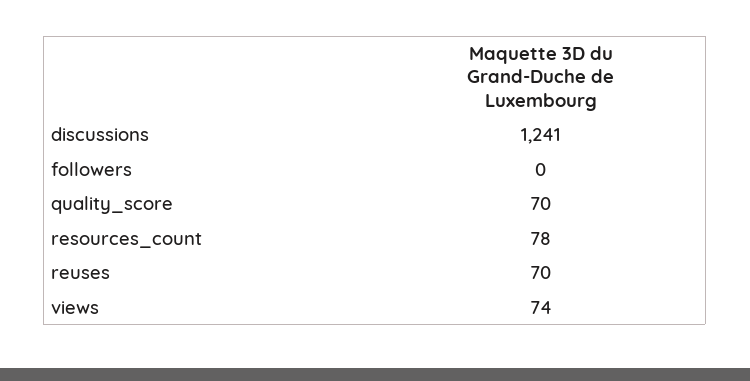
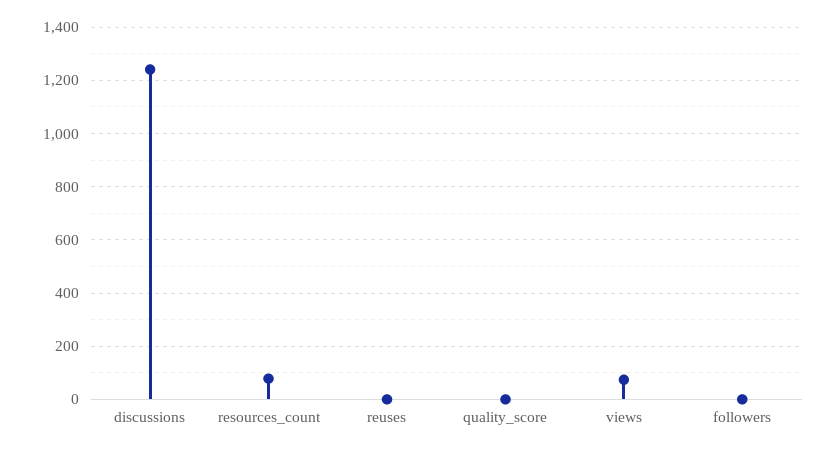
quality_score: 70 -> 0
reuses: 70 -> 0

